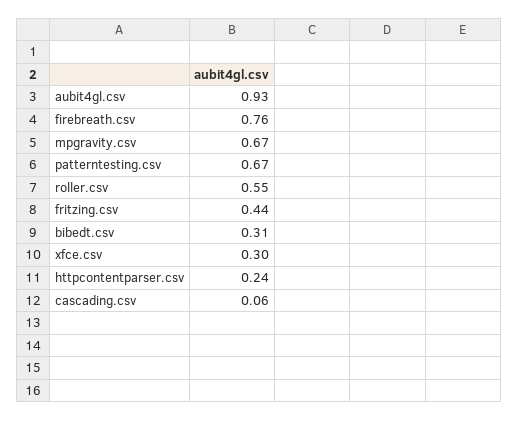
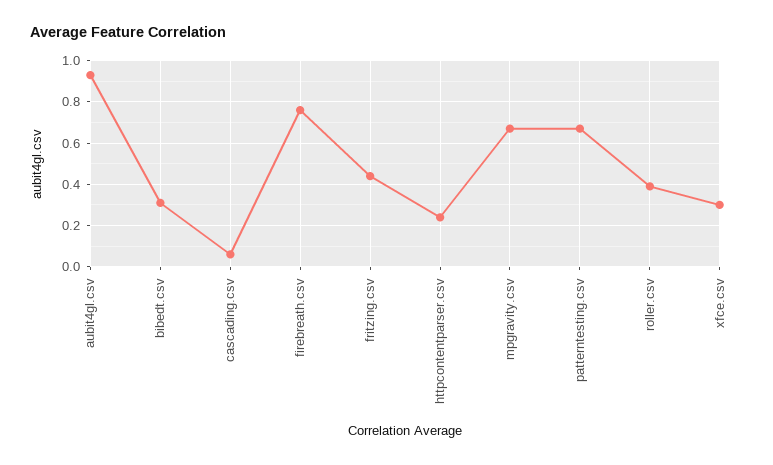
roller.csv: 0.55 -> 0.4

